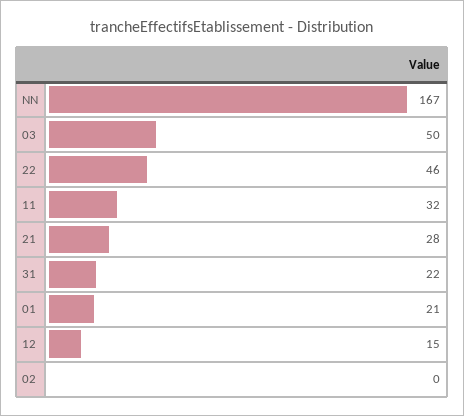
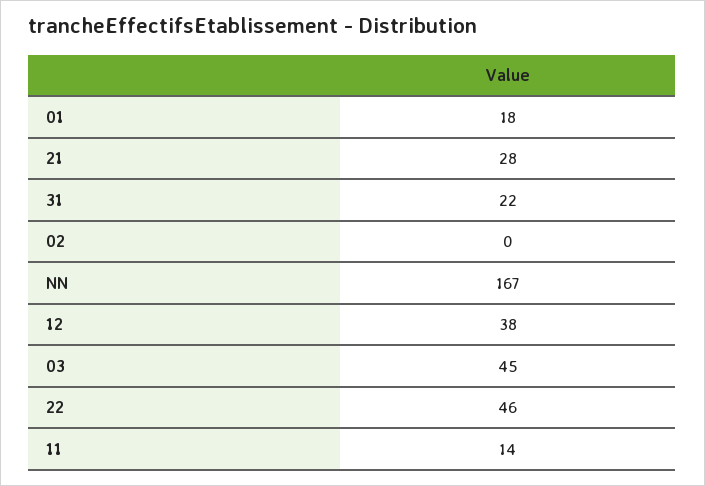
03: 50 -> 45
11: 32 -> 14
01: 21 -> 18
12: 15 -> 38

